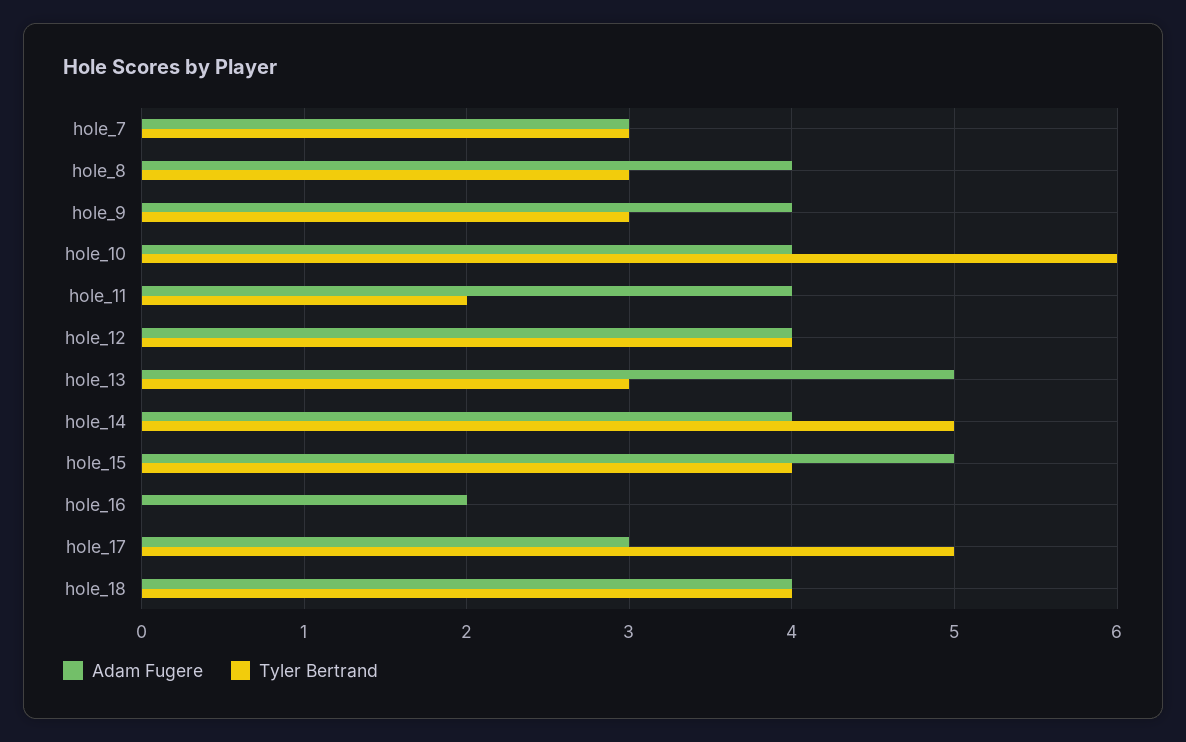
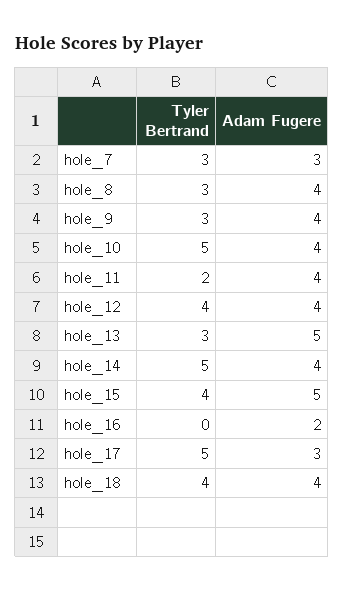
Tyler Bertrand, hole_10: 6 -> 5

